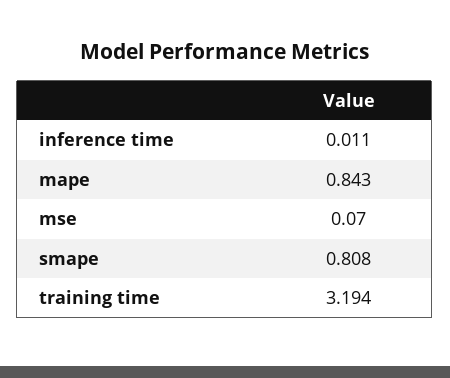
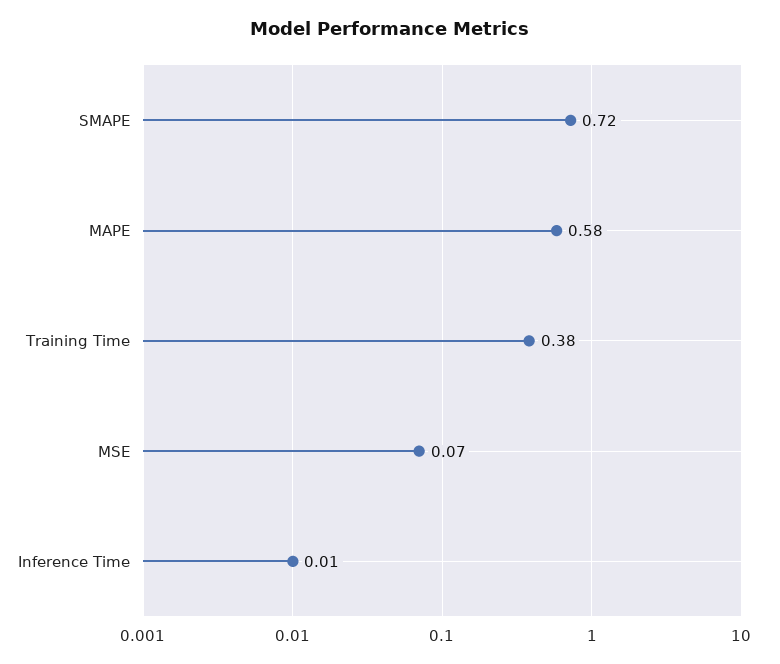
mape: 0.843 -> 0.58
smape: 0.808 -> 0.72
training time: 3.194 -> 0.38

